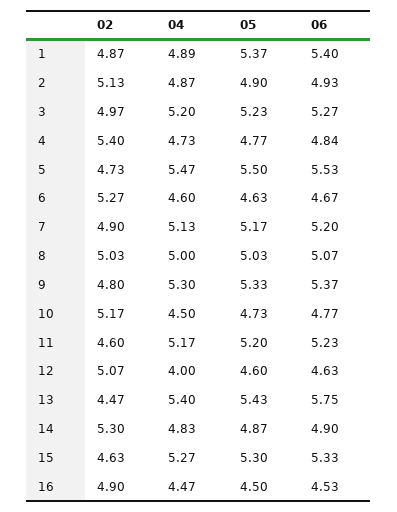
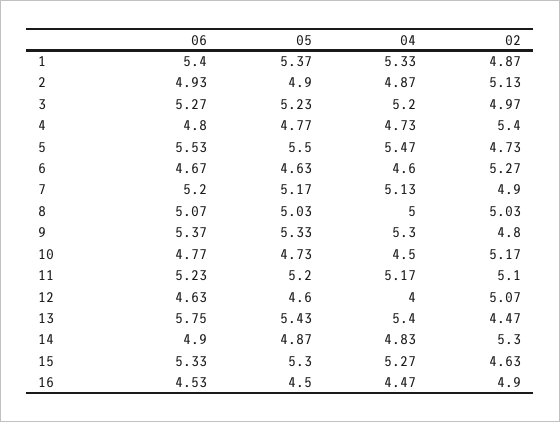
04, 1: 4.89 -> 5.33
06, 4: 4.84 -> 4.8
02, 11: 4.6 -> 5.1

